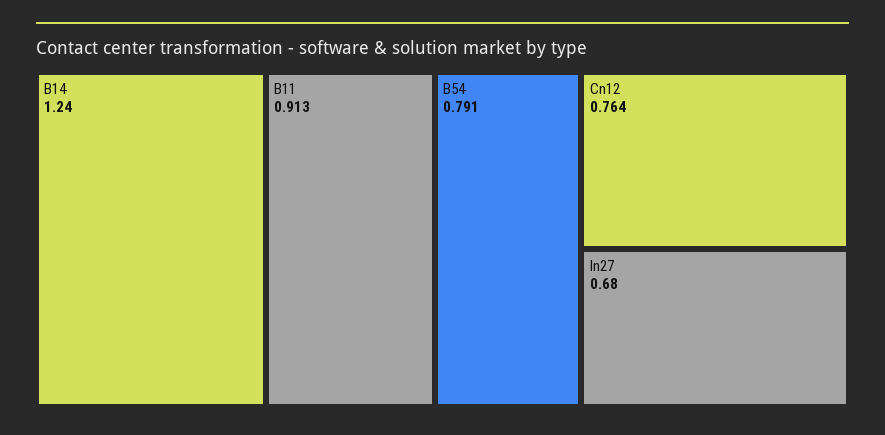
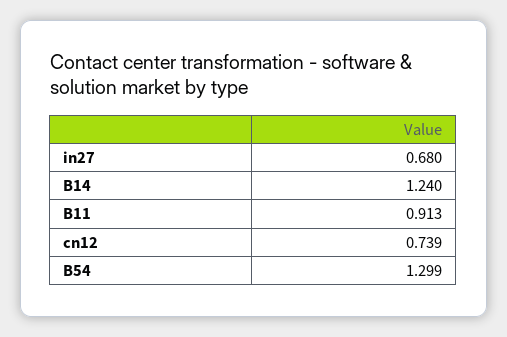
B54: 0.791 -> 1.299
Cn12: 0.764 -> 0.739

